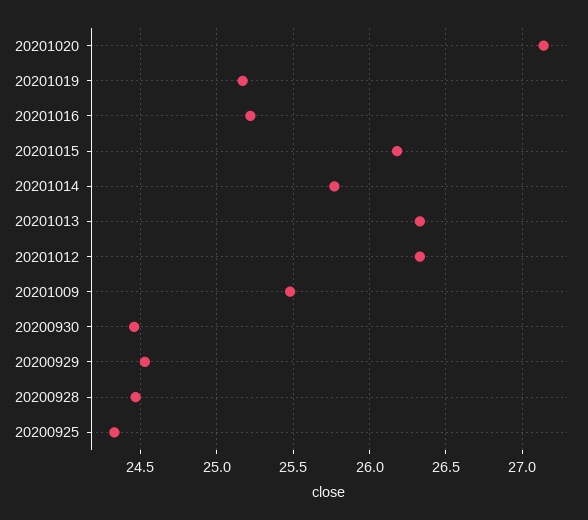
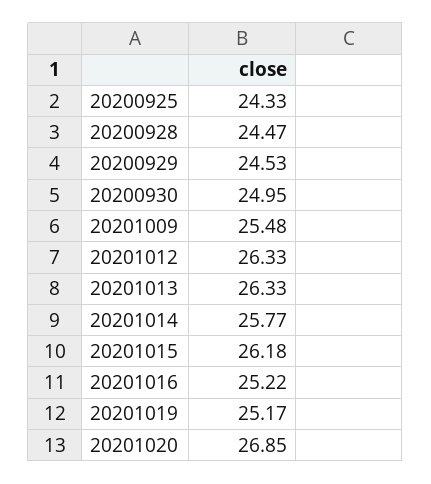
20201020: 27.15 -> 26.85
20200930: 24.45 -> 24.95

